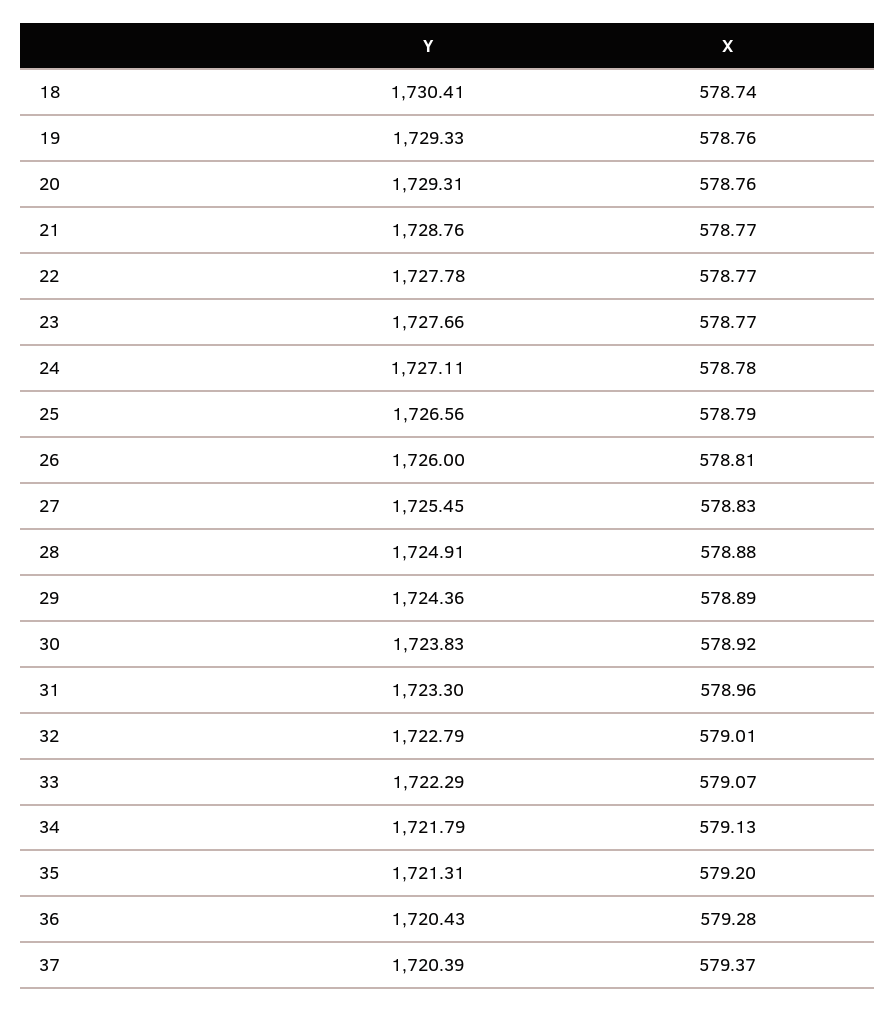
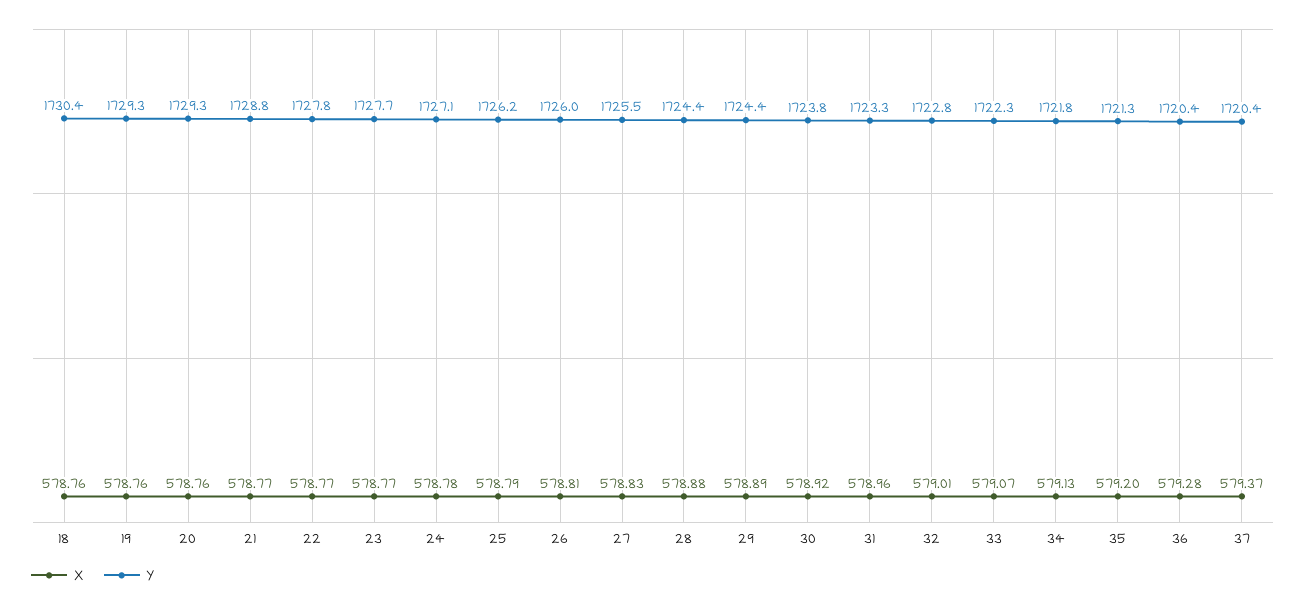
X, 18: 578.74 -> 578.76
Y, 25: 1726.56 -> 1726.2
Y, 28: 1724.91 -> 1724.4

